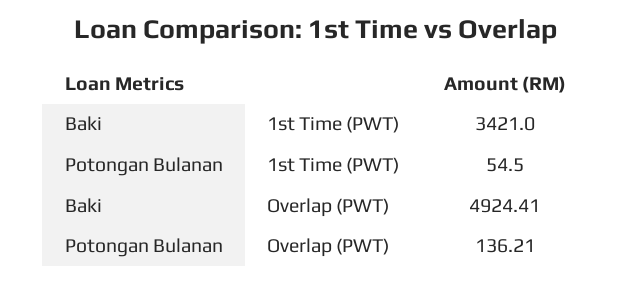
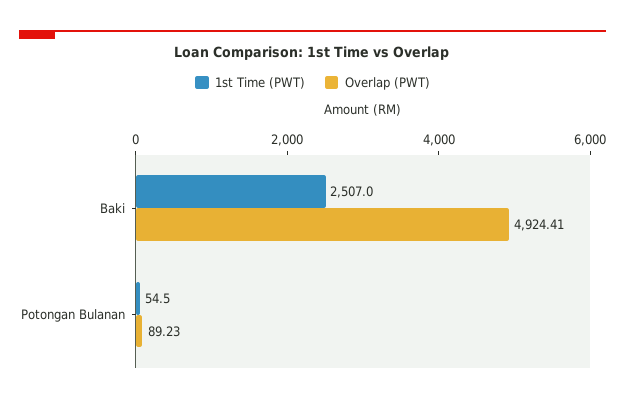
1st Time (PWT), Baki: 3421 -> 2507
Overlap (PWT), Potongan Bulanan: 136.21 -> 89.23

